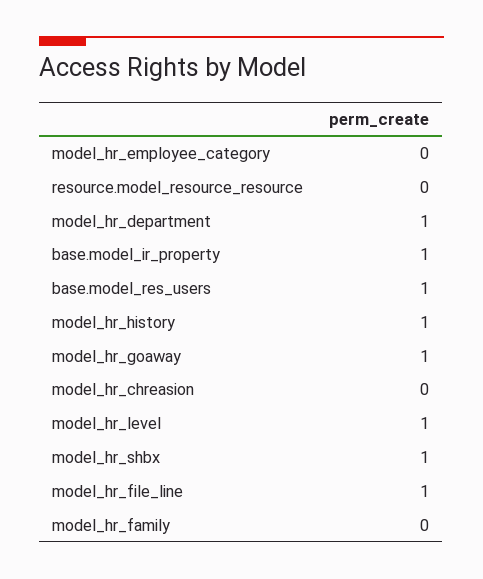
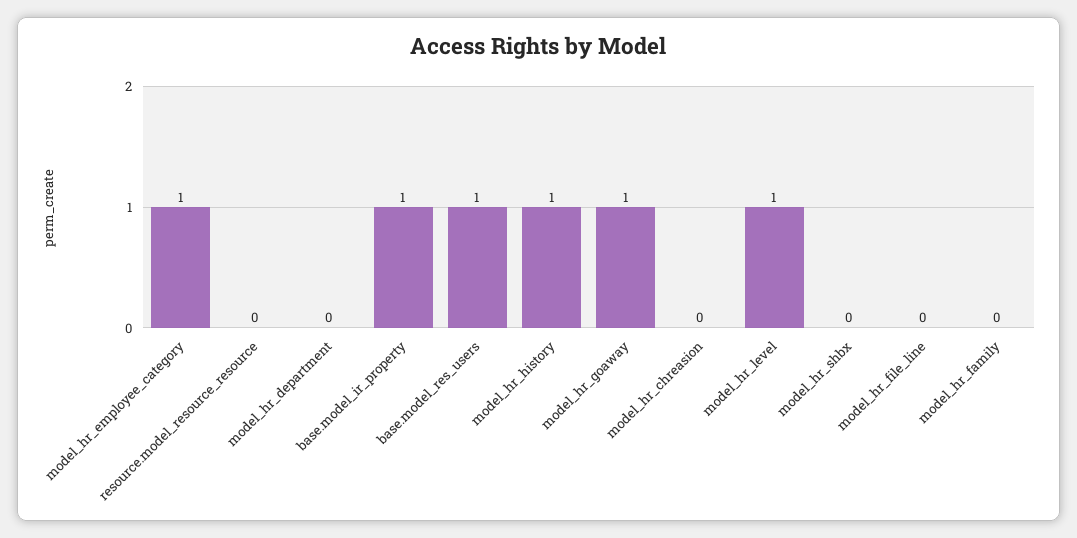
model_hr_employee_category: 0 -> 1
model_hr_department: 1 -> 0
model_hr_shbx: 1 -> 0
model_hr_file_line: 1 -> 0

